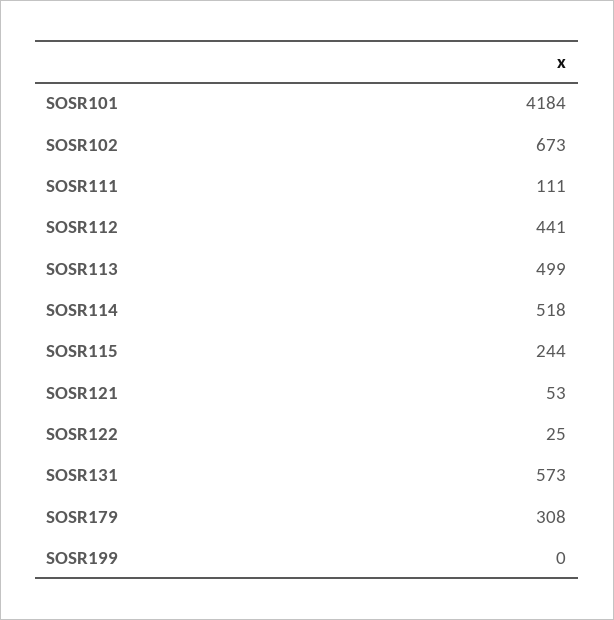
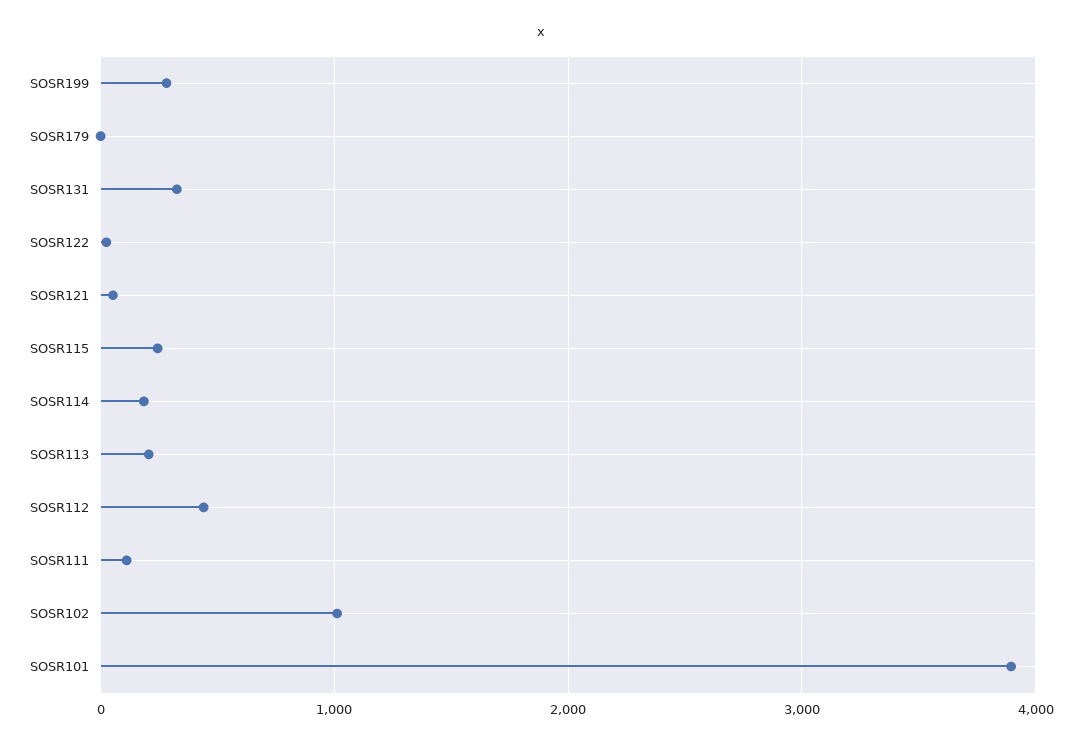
SOSR101: 4184 -> 3900
SOSR102: 673 -> 1000
SOSR113: 499 -> 200
SOSR114: 518 -> 200
SOSR131: 573 -> 300
SOSR179: 308 -> 0
SOSR199: 0 -> 300

